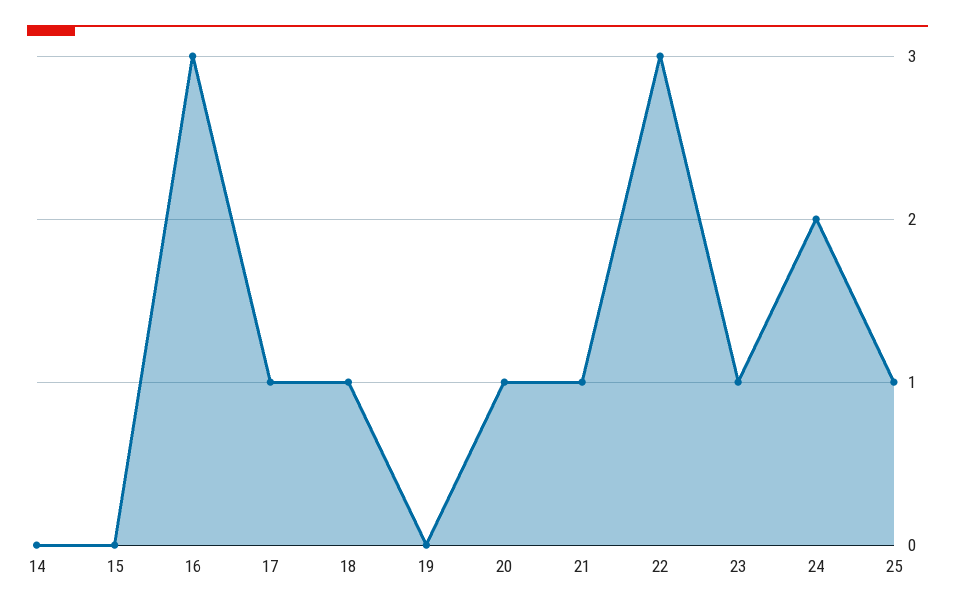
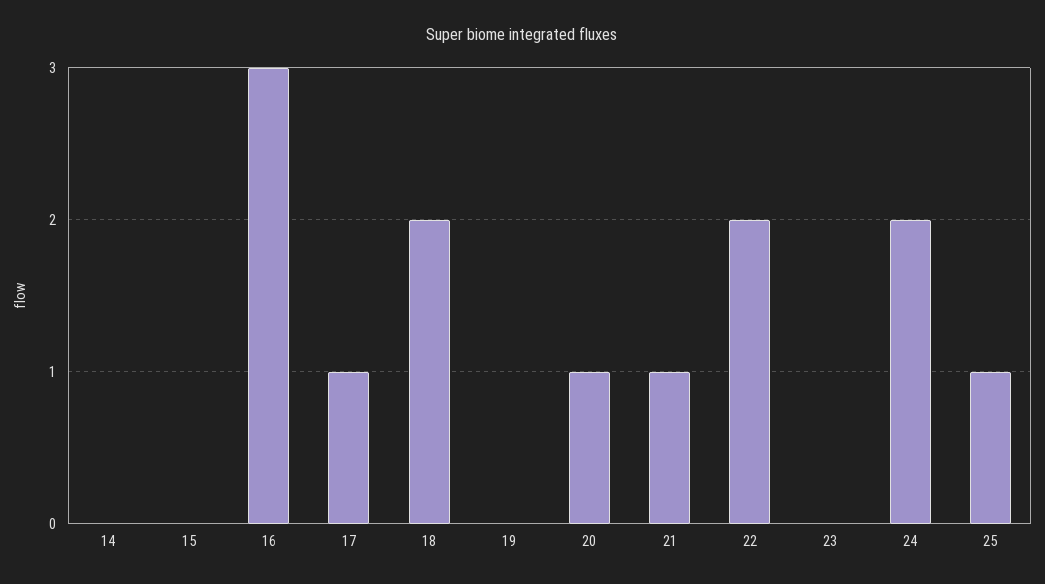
18: 1 -> 2
22: 3 -> 2
23: 1 -> 0

